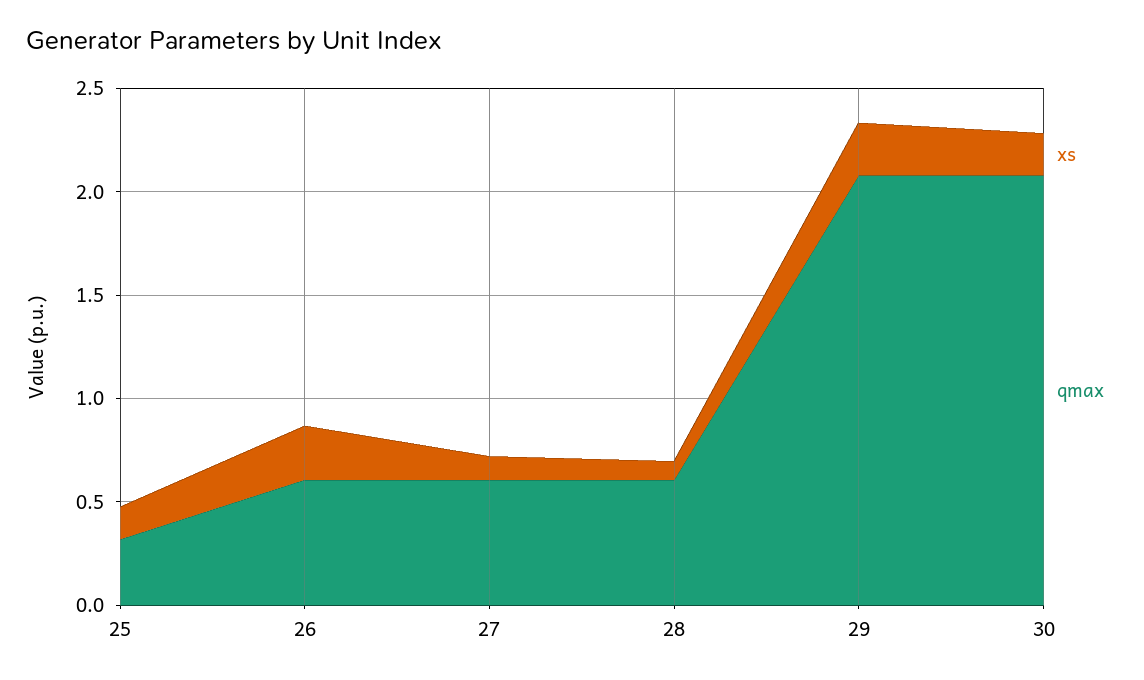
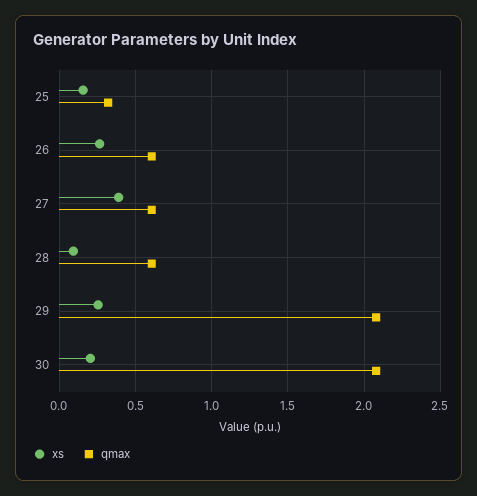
xs, 27: 0.1 -> 0.4

